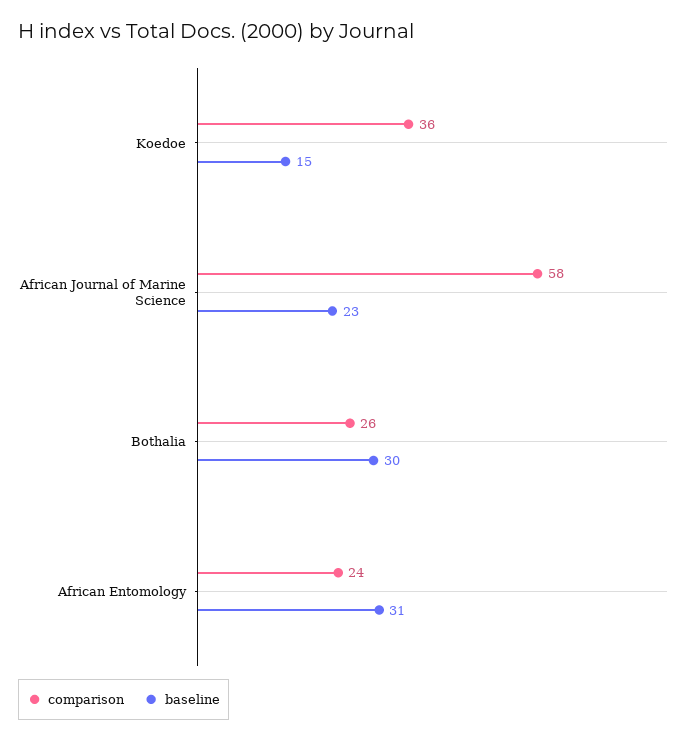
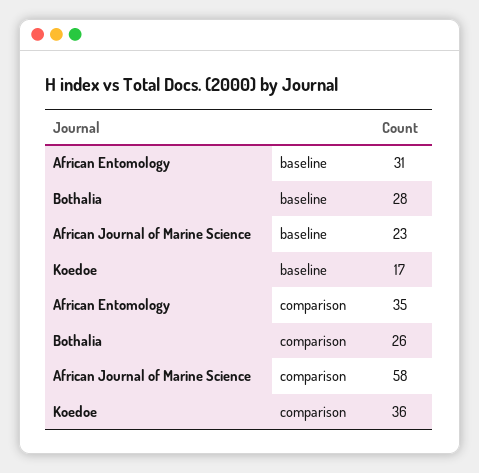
baseline, Koedoe: 15 -> 17
baseline, Bothalia: 30 -> 28
comparison, African Entomology: 24 -> 35

